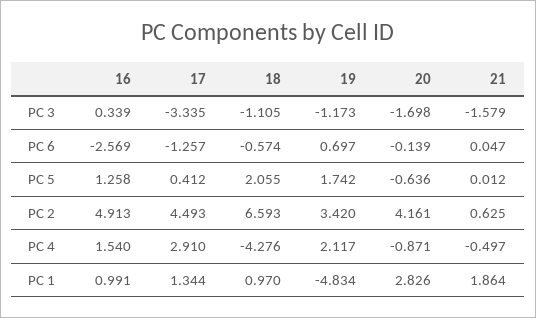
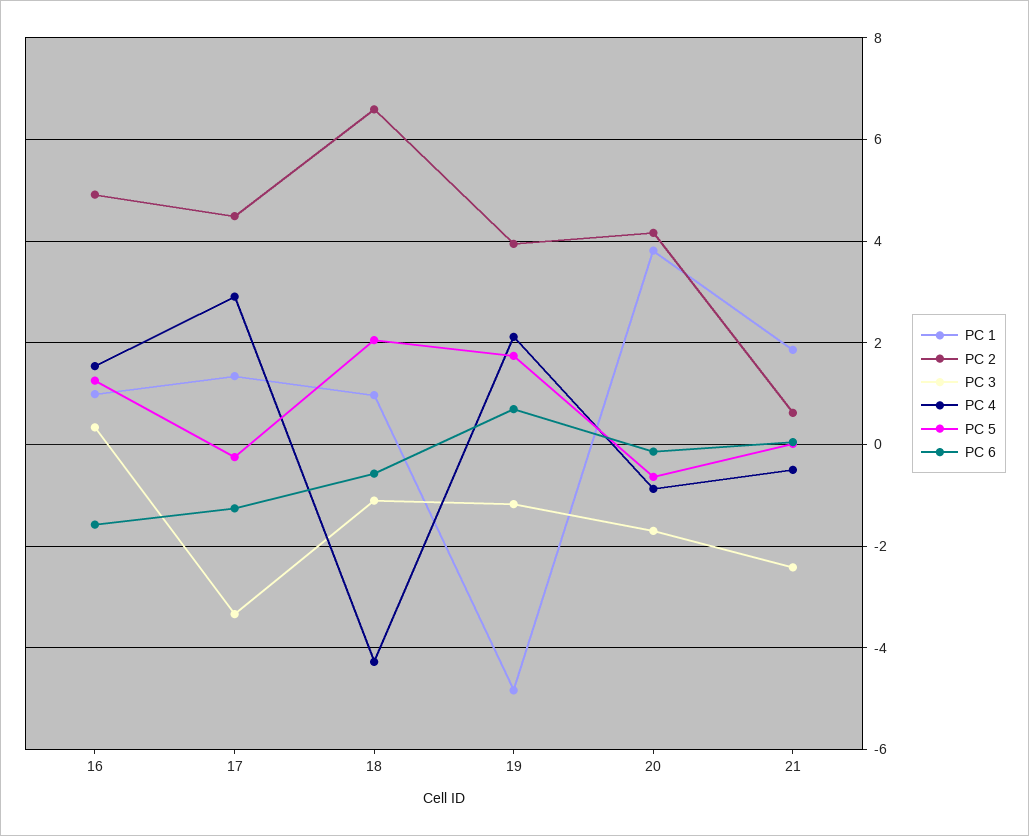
PC 3, 21: -1.579 -> -2.4
PC 6, 16: -2.569 -> -1.6
PC 5, 17: 0.412 -> -0.2
PC 2, 19: 3.42 -> 4
PC 1, 20: 2.826 -> 3.8

